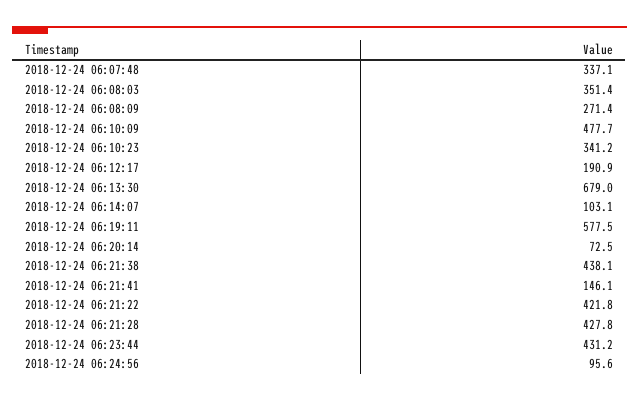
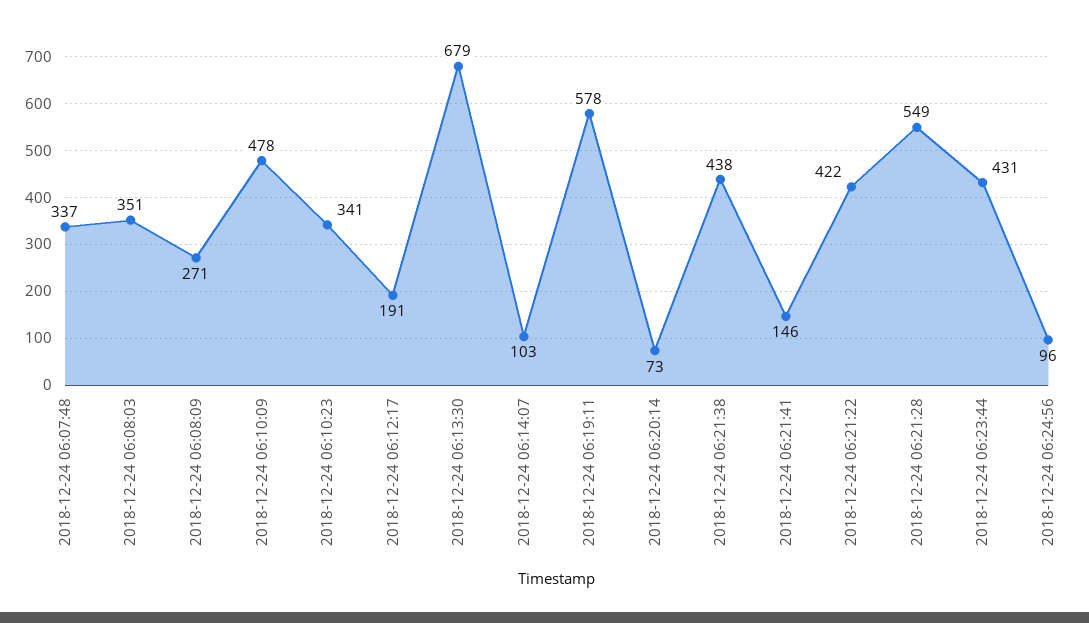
2018-12-24 06:21:28: 427.8 -> 549

